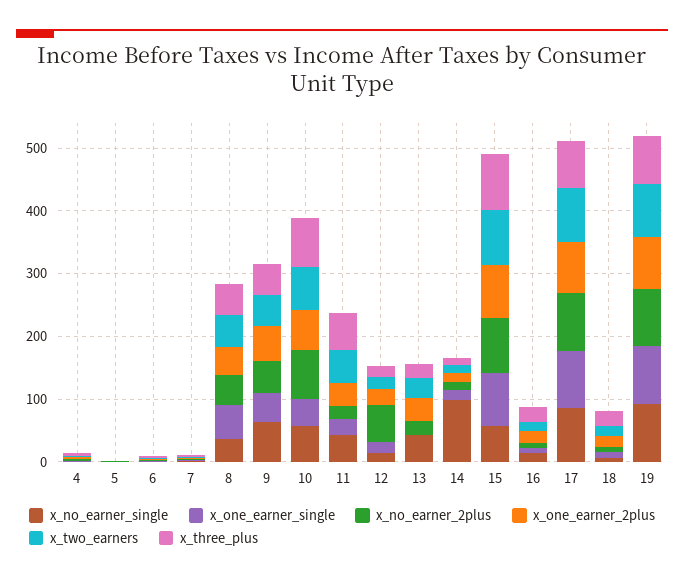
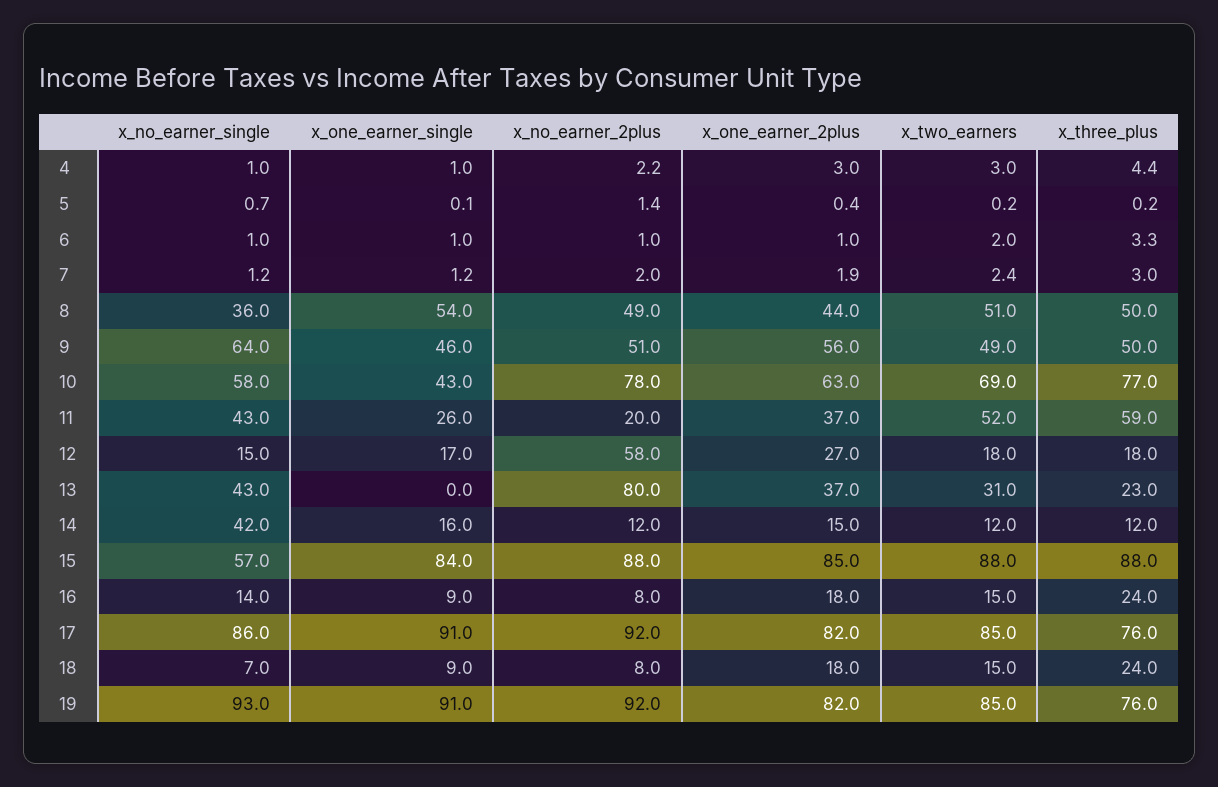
x_no_earner_2plus, 13: 20 -> 80
x_no_earner_single, 14: 100 -> 42

